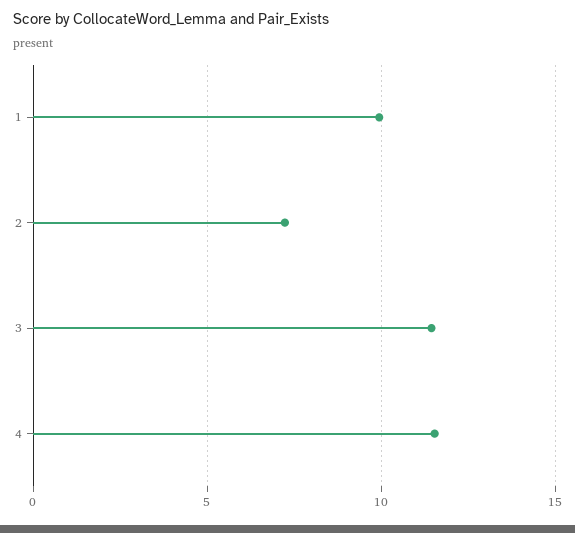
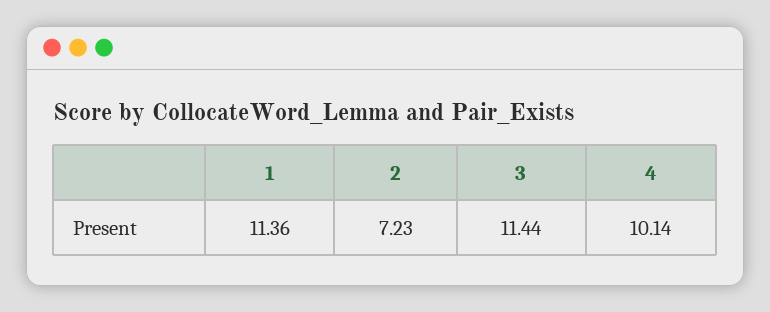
1: 10 -> 11.36
4: 11.5 -> 10.14

